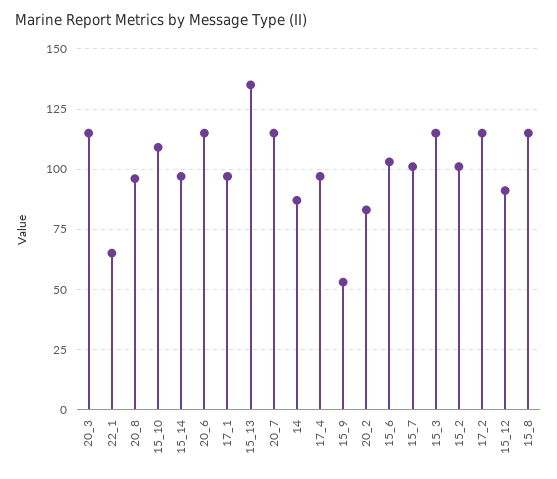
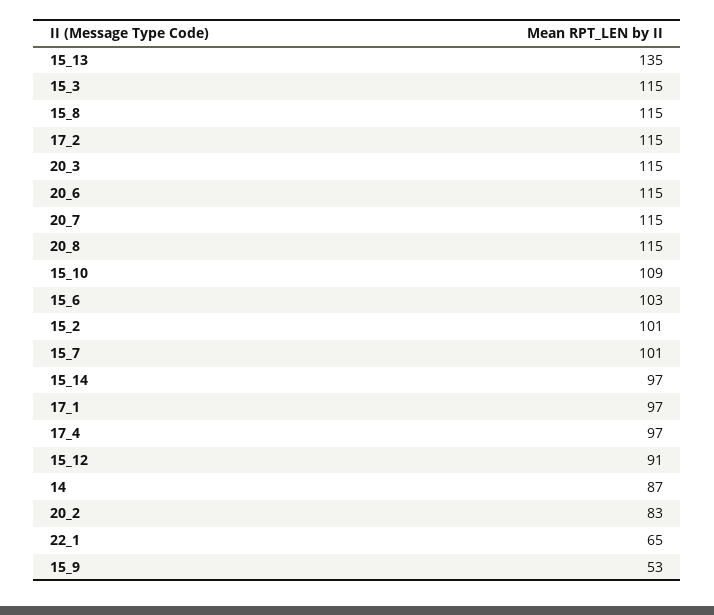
20_8: 95 -> 115

